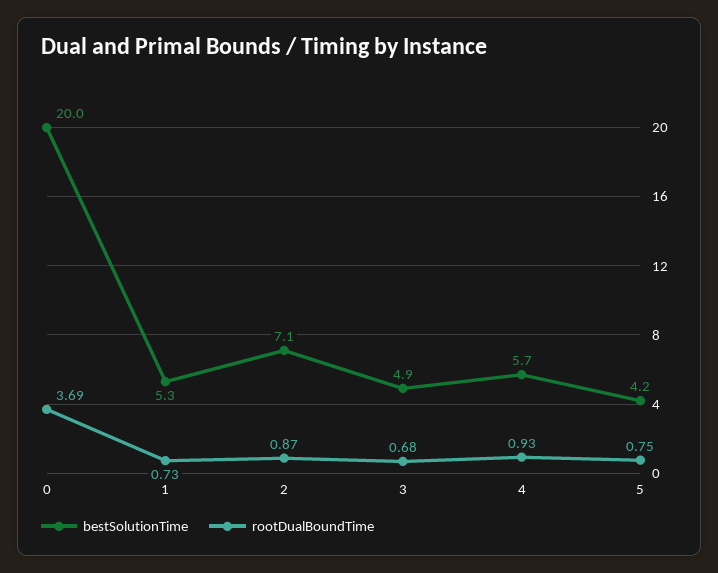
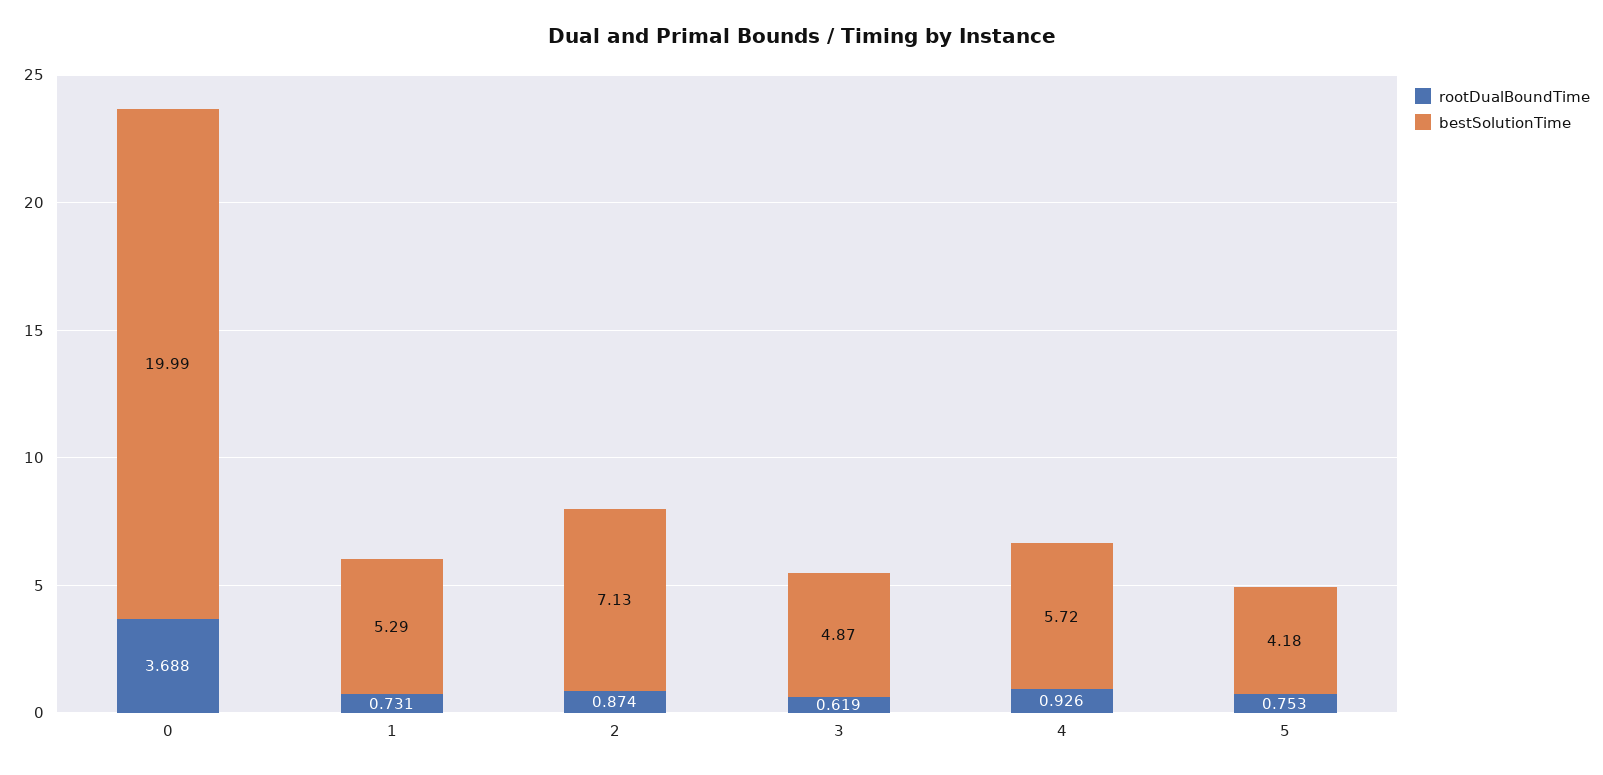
rootDualBoundTime, 3: 0.68 -> 0.619

